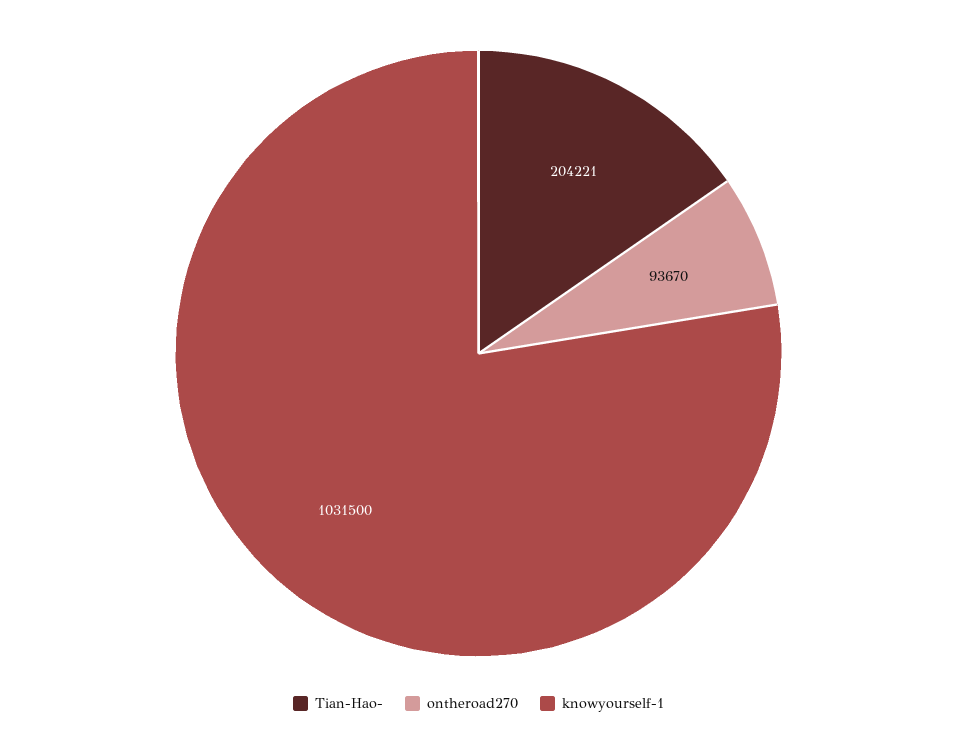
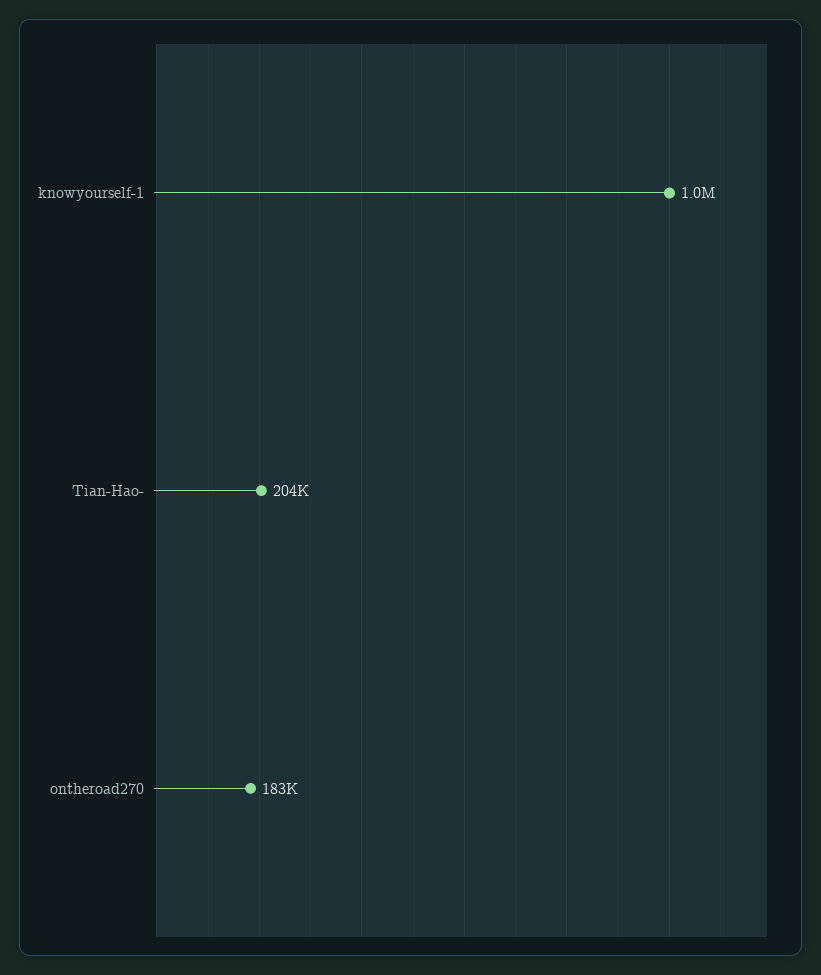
ontheroad270: 93670 -> 183000

